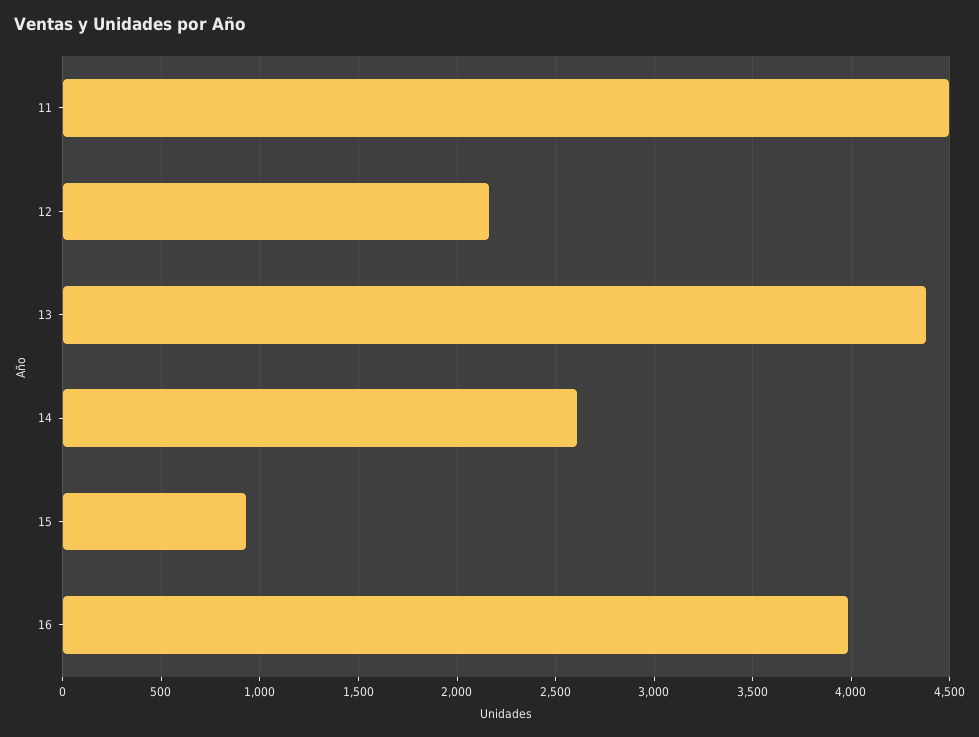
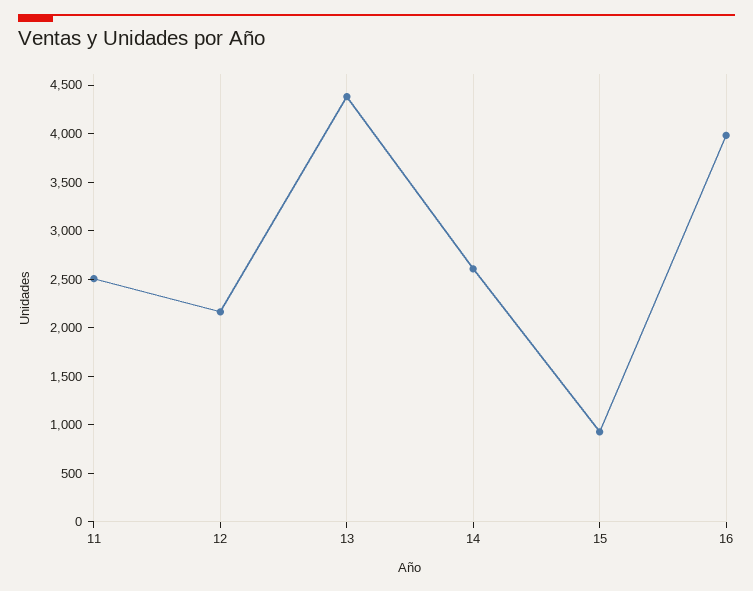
11: 4500 -> 2500

